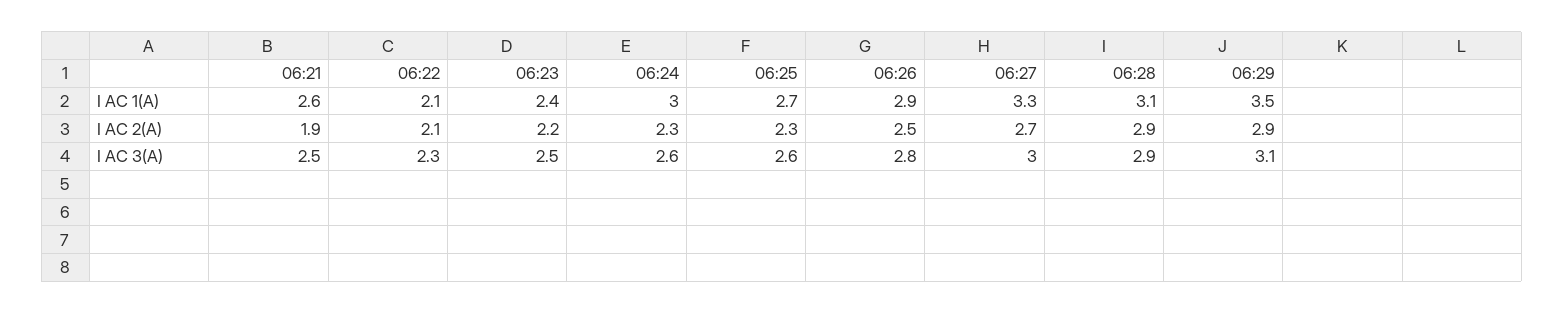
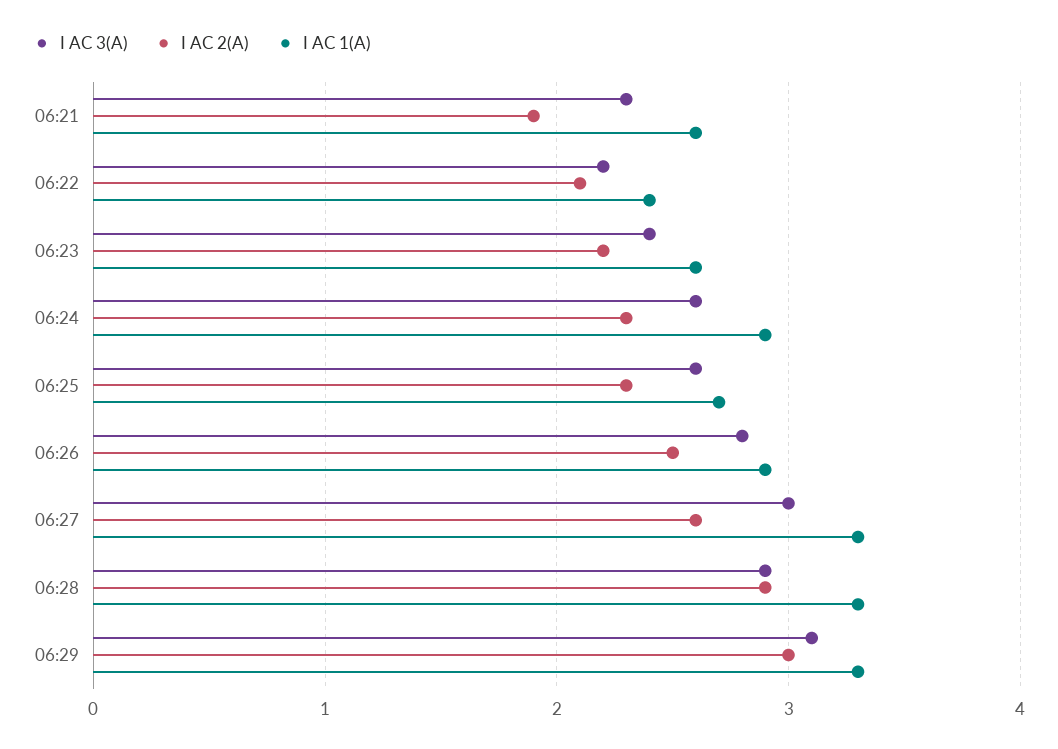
I AC 1(A), 06:22: 2.1 -> 2.4
I AC 1(A), 06:23: 2.4 -> 2.6
I AC 1(A), 06:24: 3 -> 2.9
I AC 1(A), 06:28: 3.1 -> 3.3
I AC 1(A), 06:29: 3.5 -> 3.3
I AC 2(A), 06:27: 2.7 -> 2.6
I AC 2(A), 06:29: 2.9 -> 3
I AC 3(A), 06:21: 2.5 -> 2.3
I AC 3(A), 06:22: 2.3 -> 2.2
I AC 3(A), 06:23: 2.5 -> 2.4

